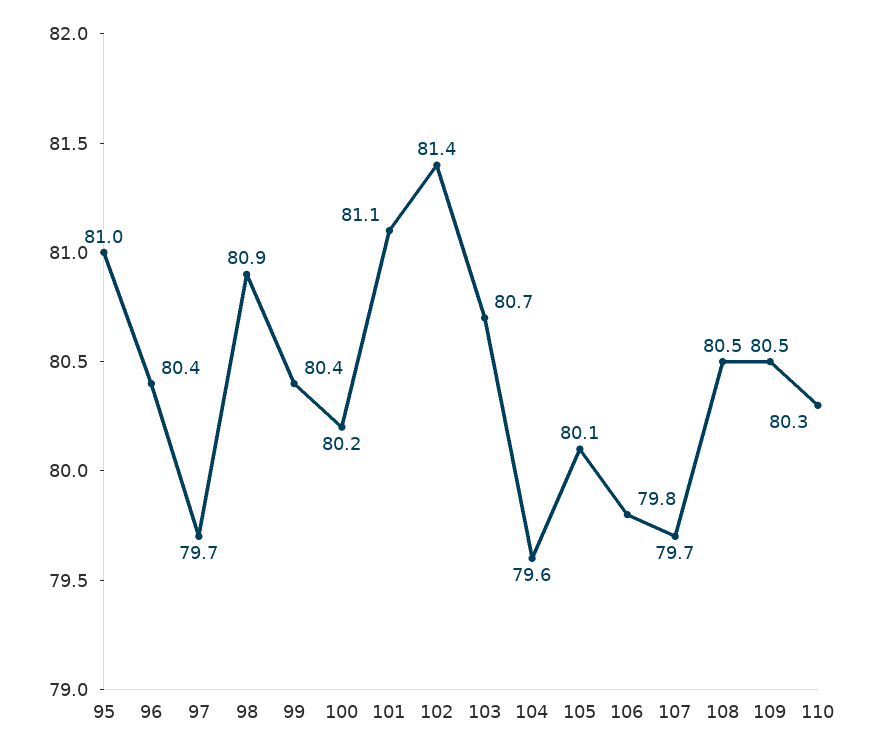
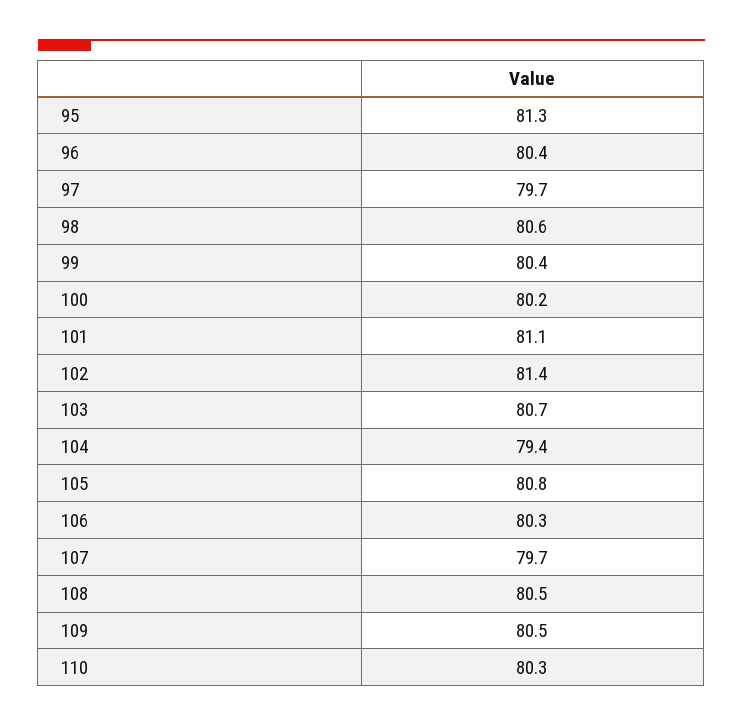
95: 81 -> 81.3
98: 80.9 -> 80.6
104: 79.6 -> 79.4
105: 80.1 -> 80.8
106: 79.8 -> 80.3

